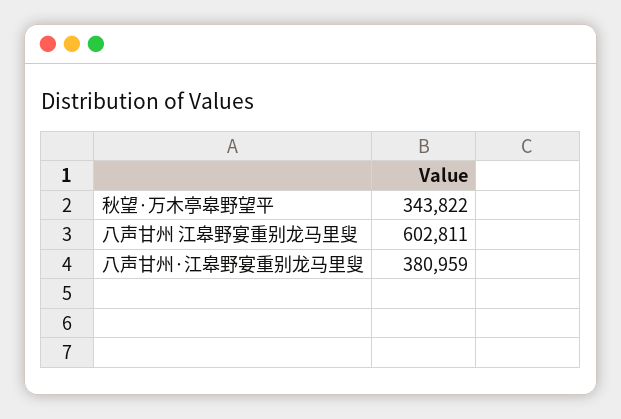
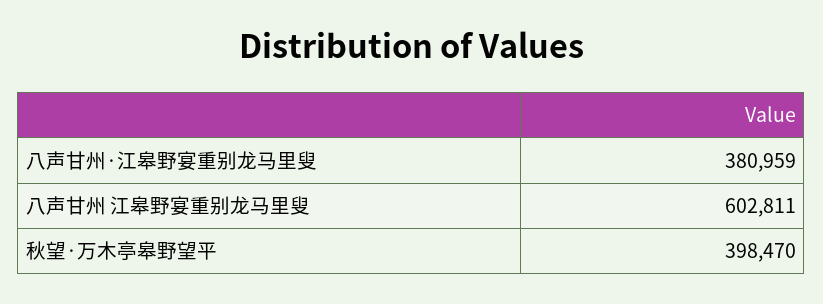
秋望·万木亭皋野望平: 343822 -> 398470

